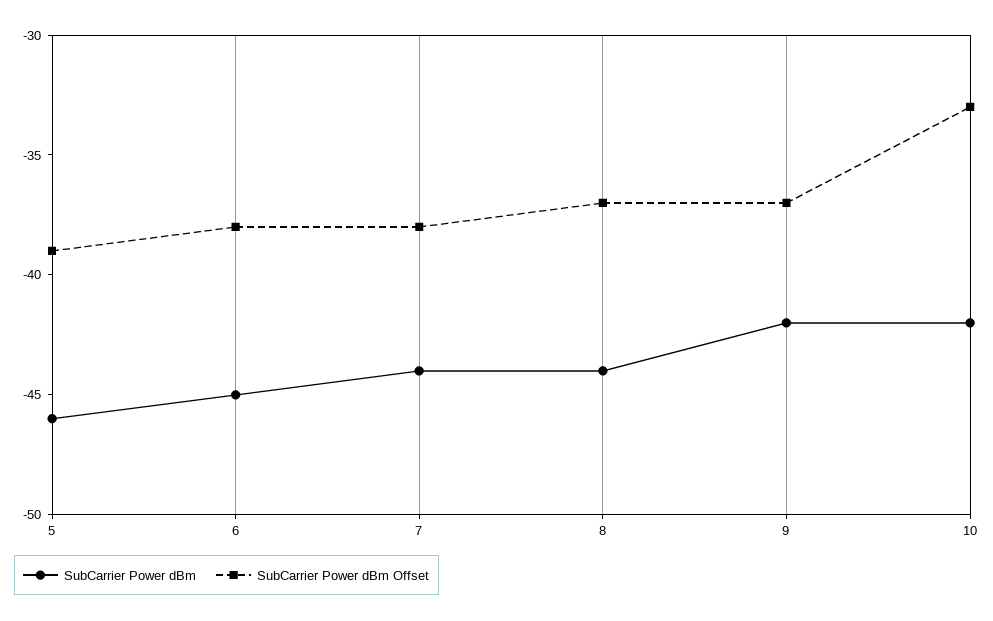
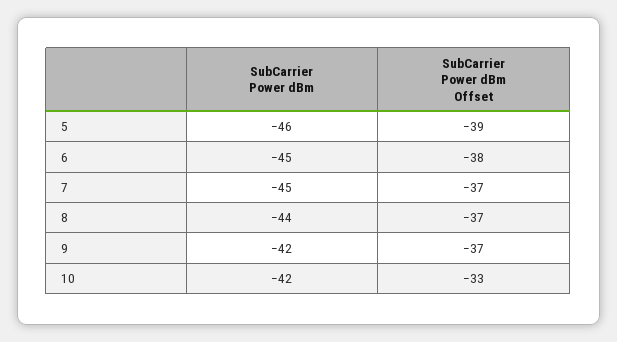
SubCarrier Power dBm, 7: -44 -> -45
SubCarrier Power dBm Offset, 7: -38 -> -37

